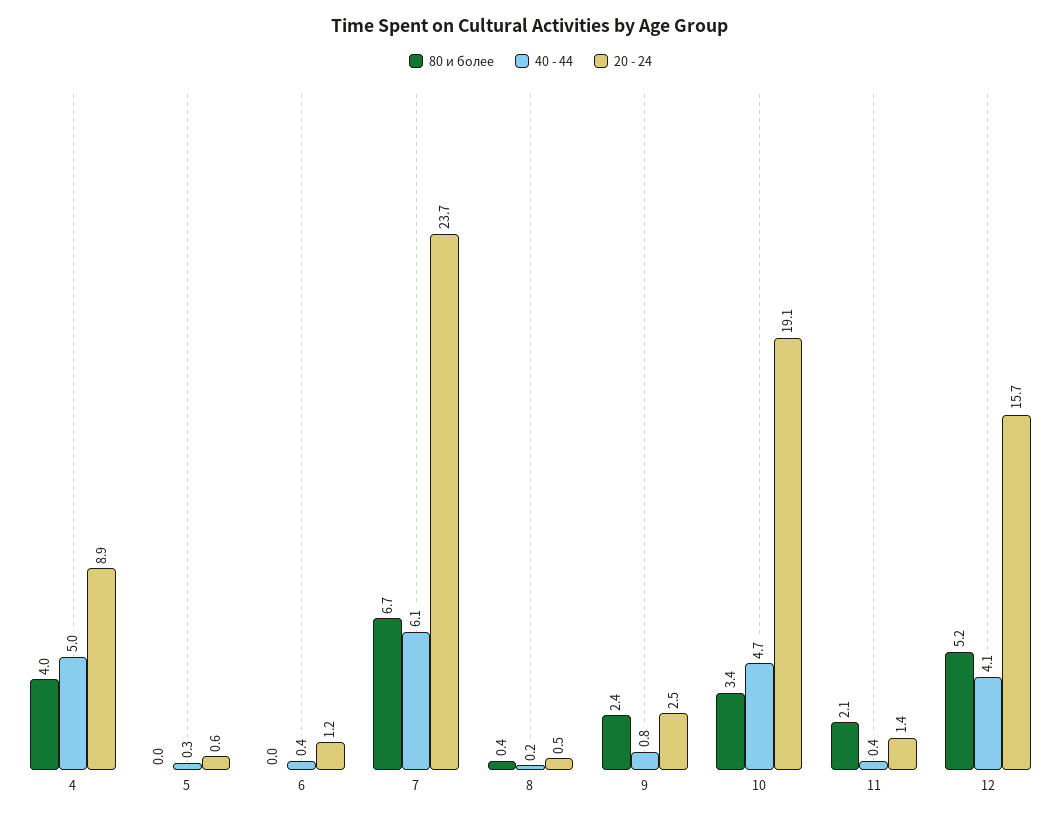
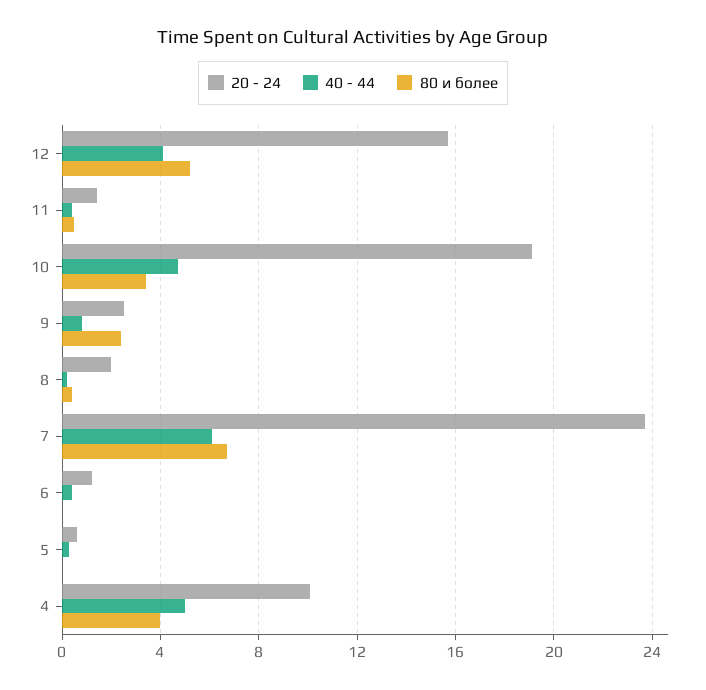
20 - 24, 4: 8.9 -> 10
20 - 24, 8: 0.5 -> 2
80 и более, 11: 2.1 -> 0.5

